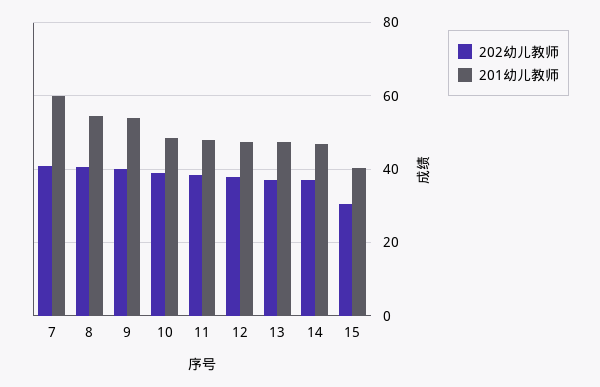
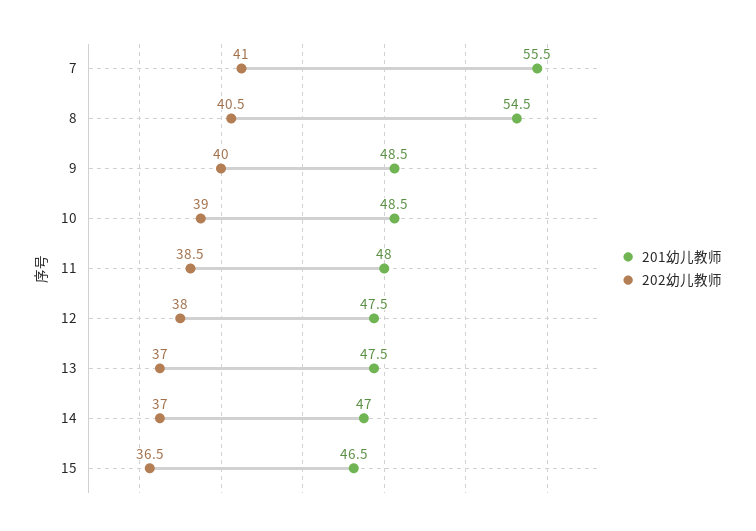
201幼儿教师, 7: 60 -> 55.5
201幼儿教师, 9: 54 -> 48.5
202幼儿教师, 15: 30 -> 36.5
201幼儿教师, 15: 40 -> 46.5

